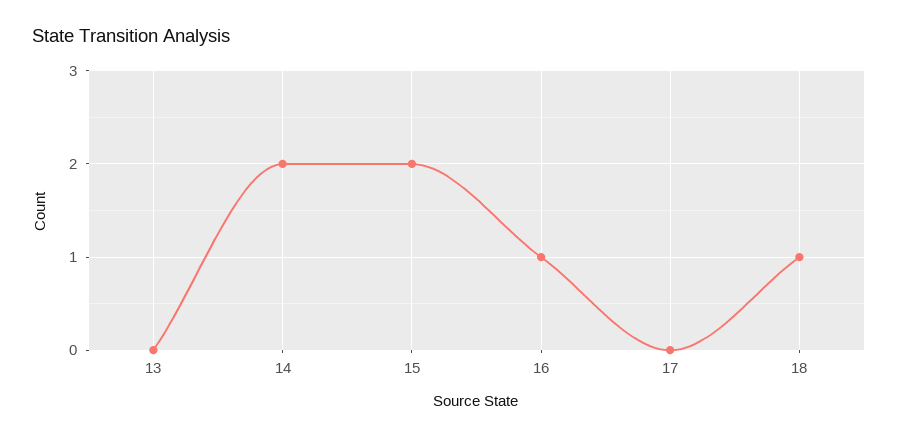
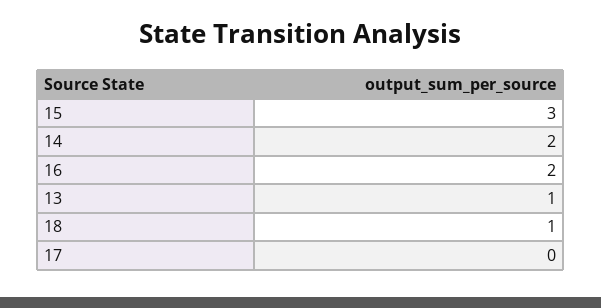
13: 0 -> 1
15: 2 -> 3
16: 1 -> 2

